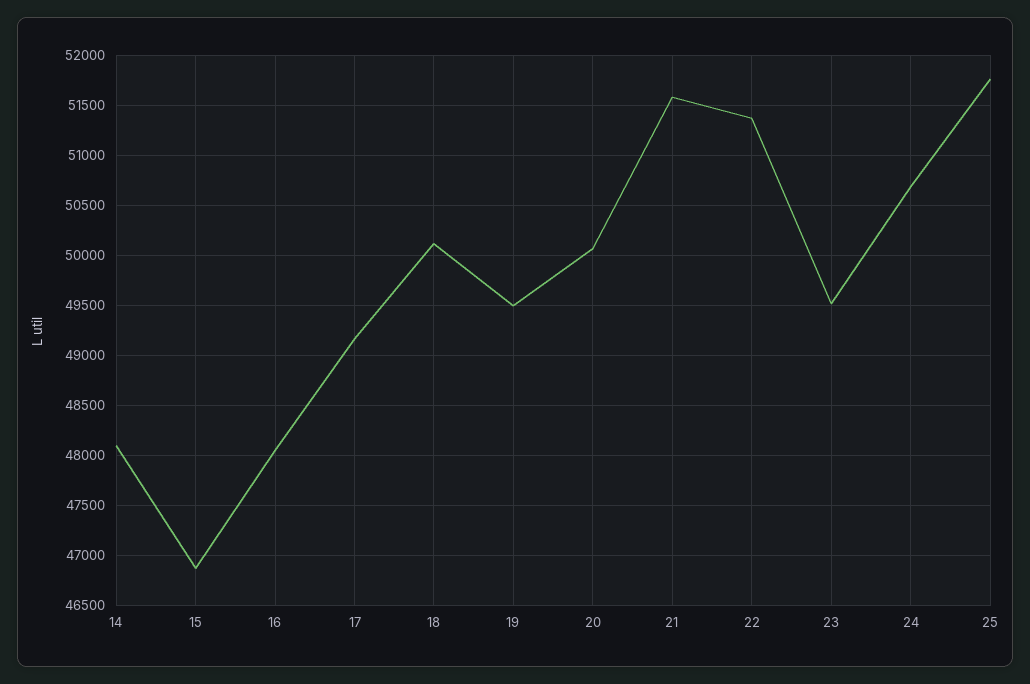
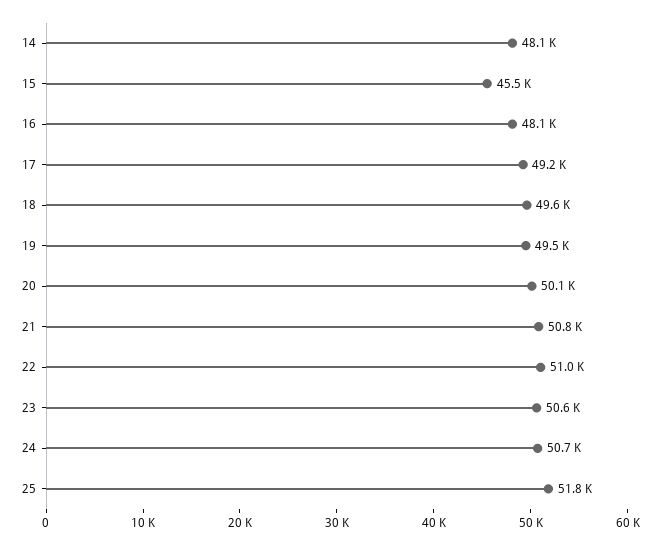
15: 46900 -> 45500
18: 50100 -> 49600
21: 51600 -> 50800
22: 51400 -> 51000
23: 49500 -> 50600

